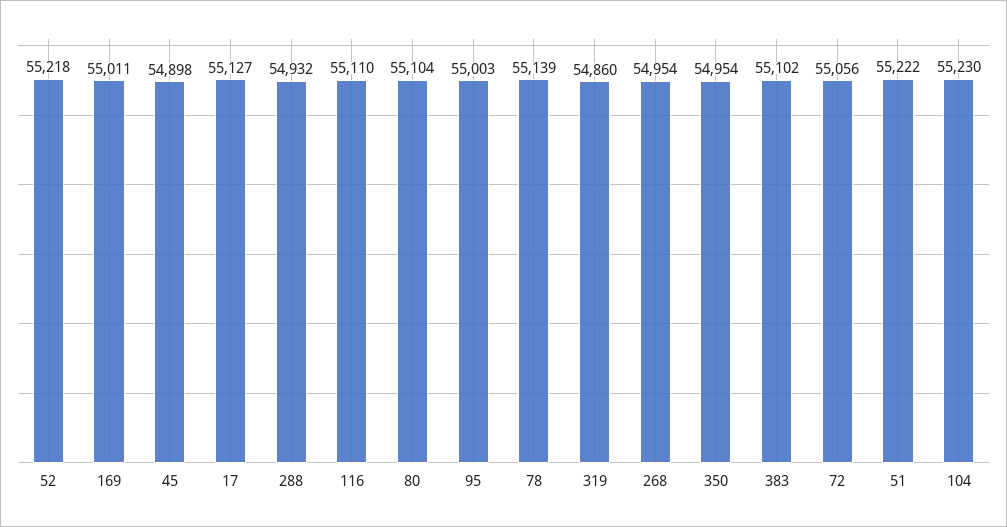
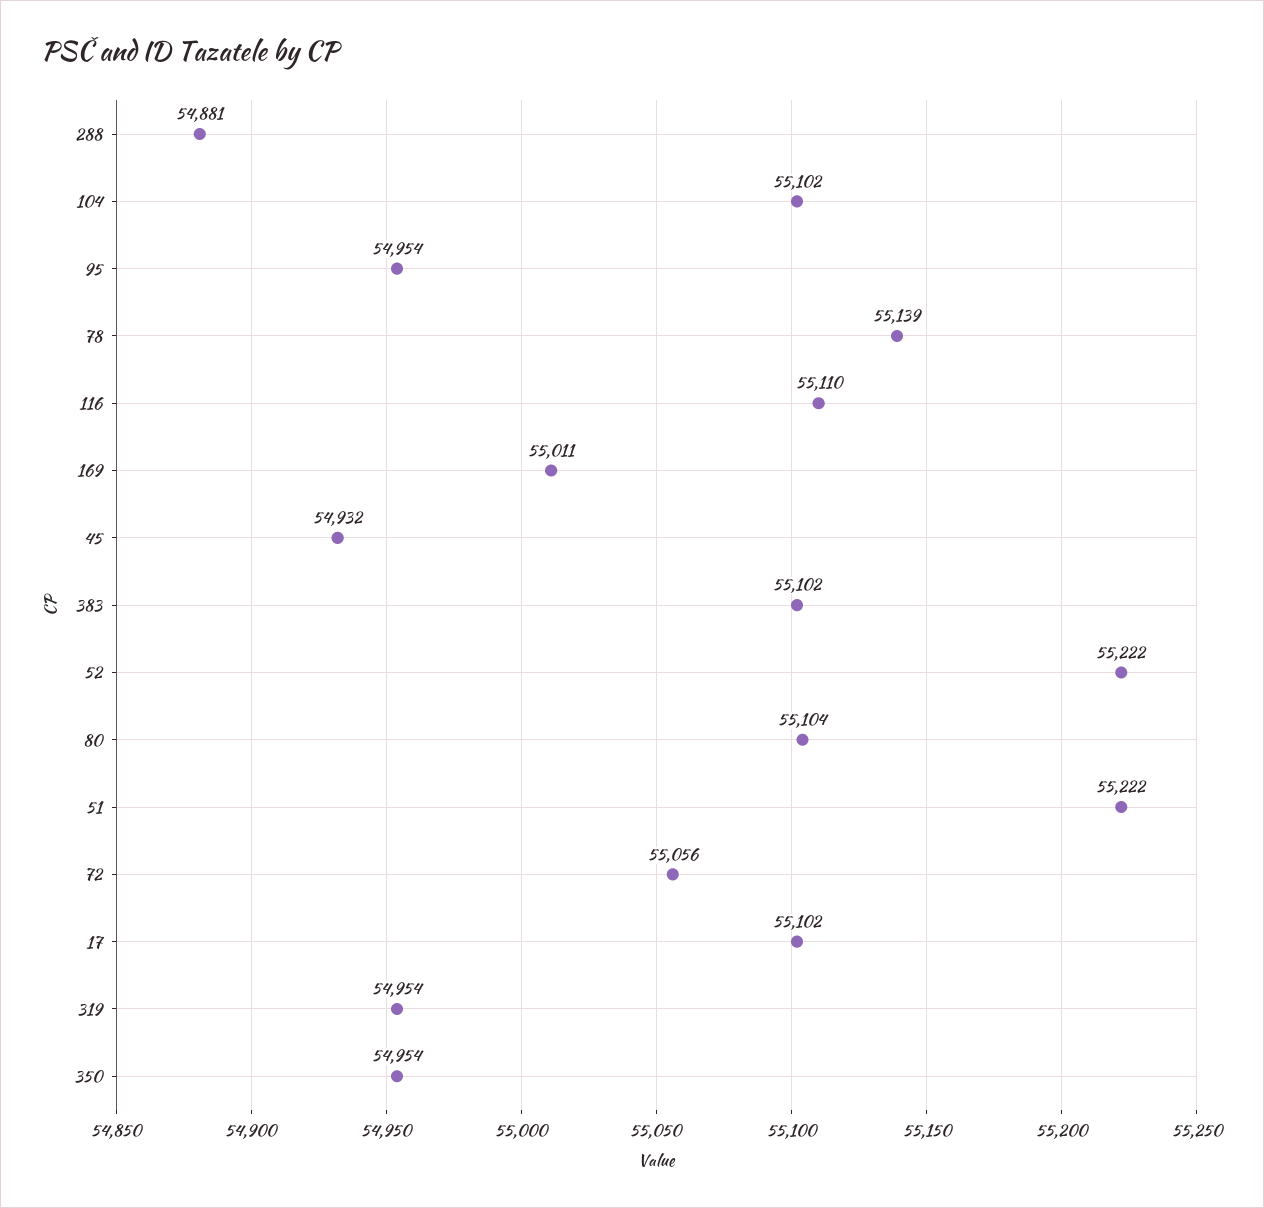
52: 55218 -> 55222
45: 54898 -> 54932
17: 55127 -> 55102
288: 54932 -> 54881
95: 55003 -> 54954
319: 54860 -> 54954
268: 54954 -> none
104: 55230 -> 55102

